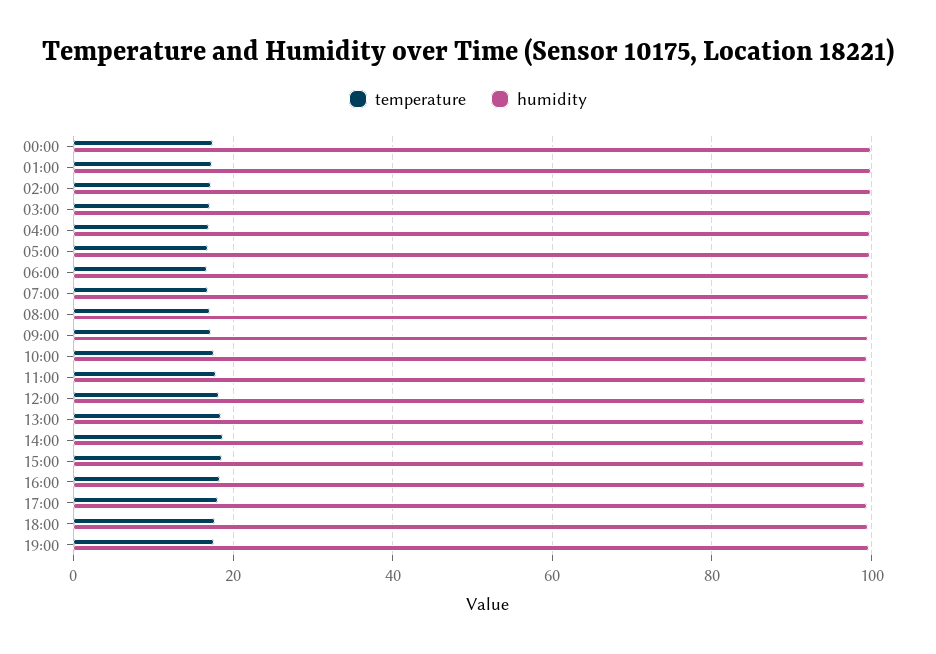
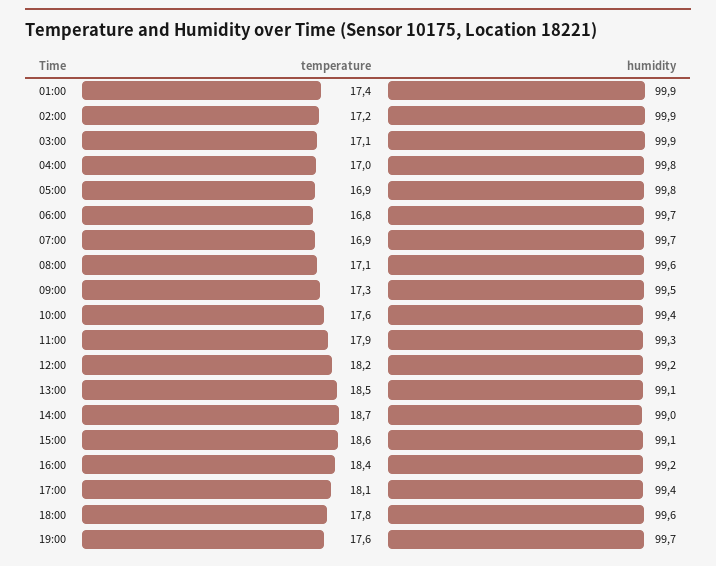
temperature, 00:00: 18 -> none
humidity, 00:00: 100 -> none

